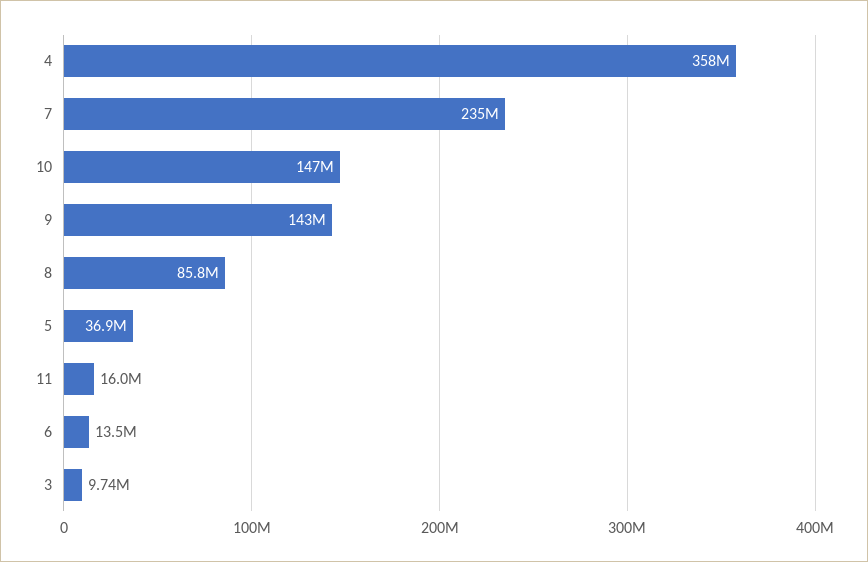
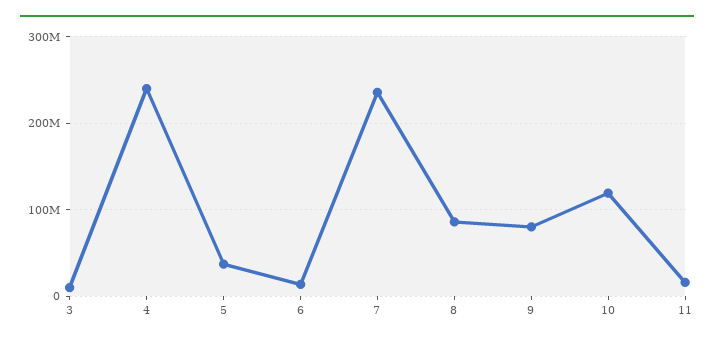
4: 358000000 -> 240000000
10: 147000000 -> 120000000
9: 143000000 -> 80000000

